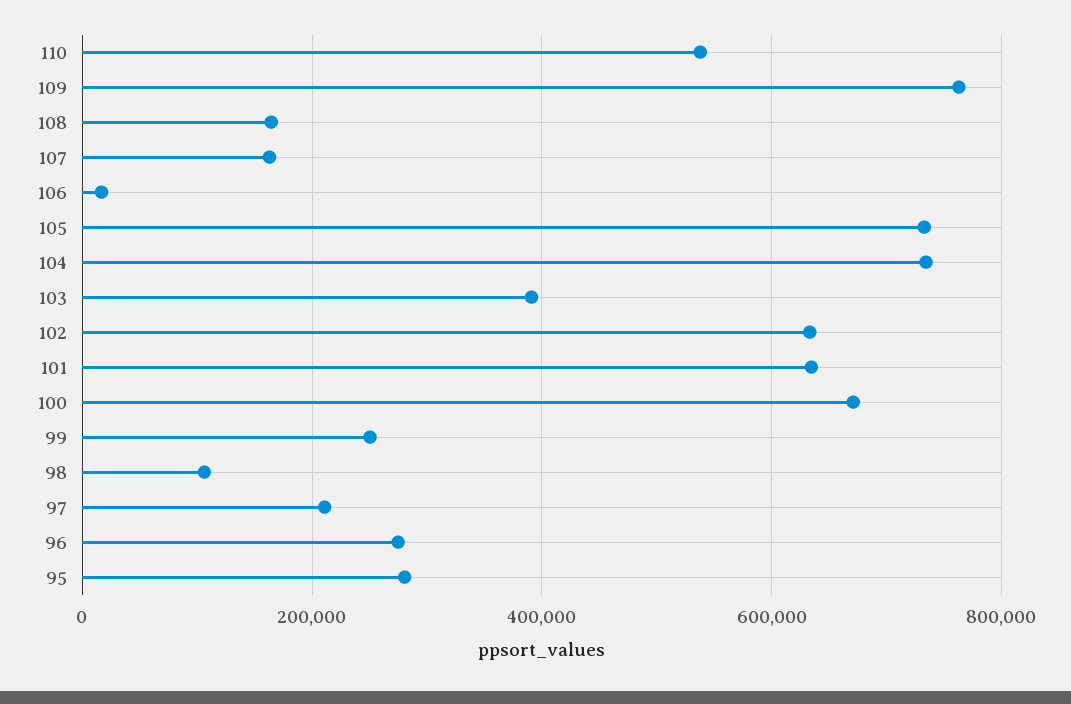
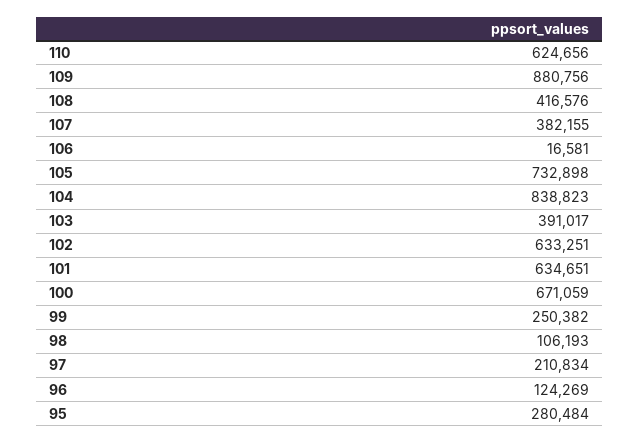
110: 540000 -> 624656
109: 760000 -> 880756
108: 160000 -> 416576
107: 160000 -> 382155
104: 740000 -> 838823
96: 280000 -> 124269

